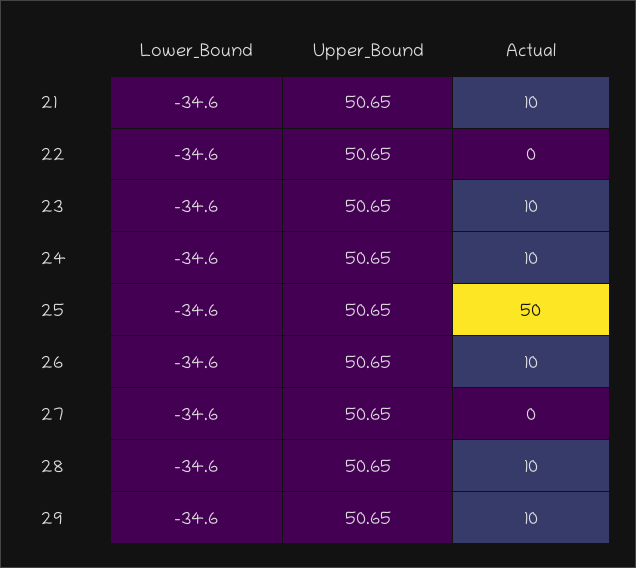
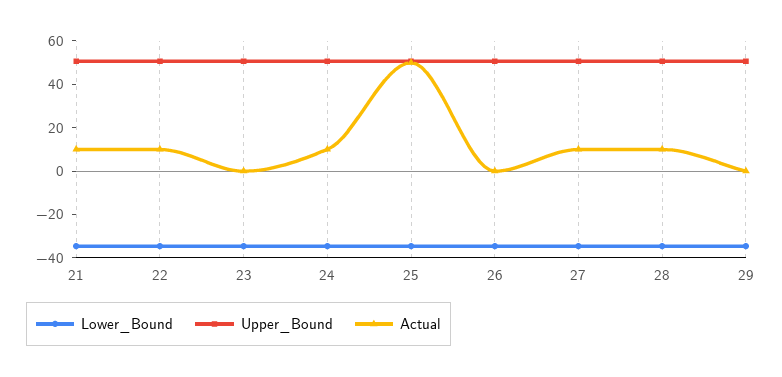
Actual, 22: 0 -> 10
Actual, 23: 10 -> 0
Actual, 26: 10 -> 0
Actual, 27: 0 -> 10
Actual, 29: 10 -> 0

